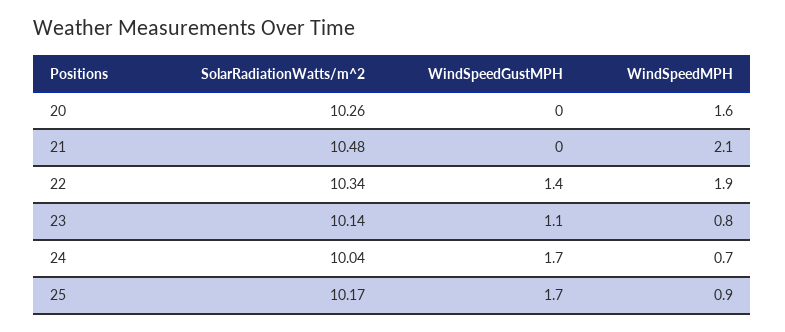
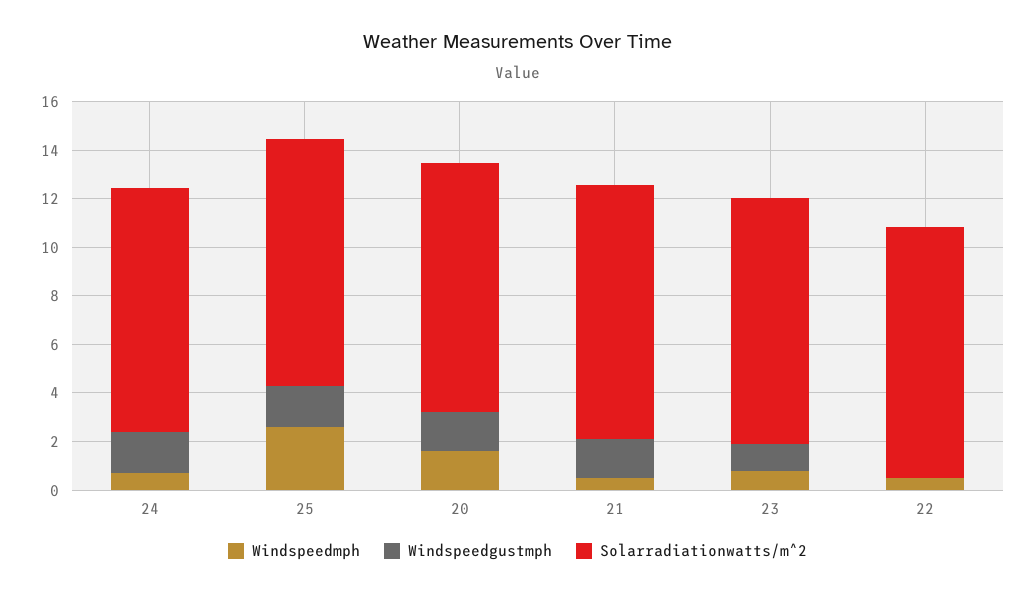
WindSpeedGustMPH, 20: 0 -> 1.5
WindSpeedGustMPH, 21: 0 -> 1.5
WindSpeedMPH, 21: 2.1 -> 0.5
WindSpeedGustMPH, 22: 1.4 -> 0
WindSpeedMPH, 22: 1.9 -> 0.5
WindSpeedMPH, 25: 0.9 -> 2.5

